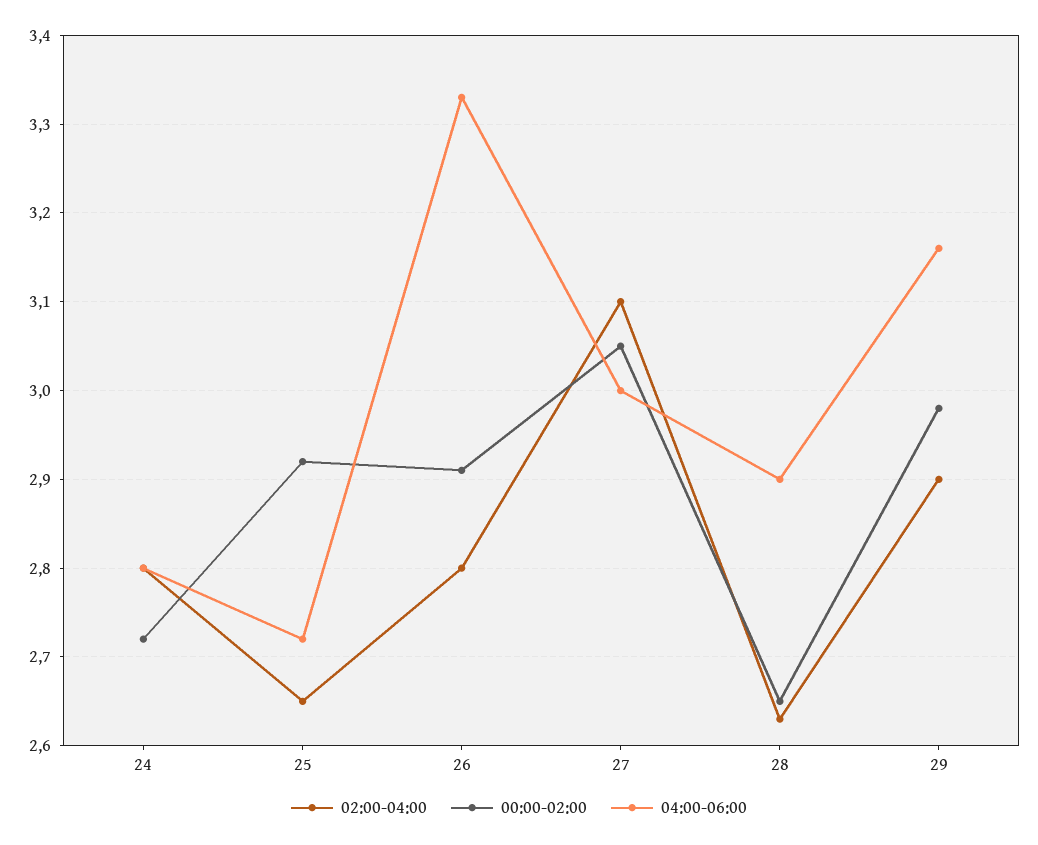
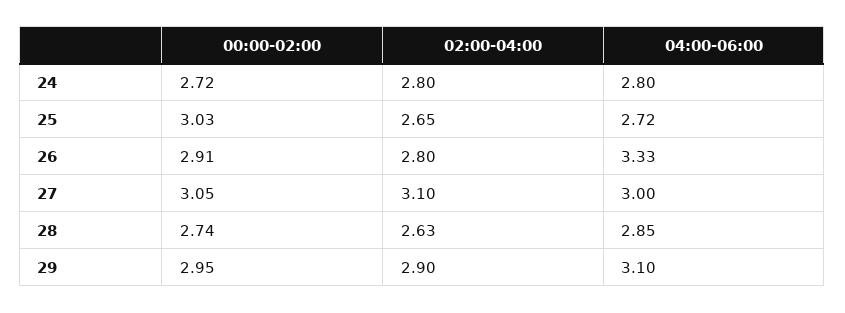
00:00-02:00, 25: 2.92 -> 3.03
00:00-02:00, 28: 2.65 -> 2.74
04:00-06:00, 28: 2.9 -> 2.85
00:00-02:00, 29: 2.98 -> 2.95
04:00-06:00, 29: 3.16 -> 3.1

